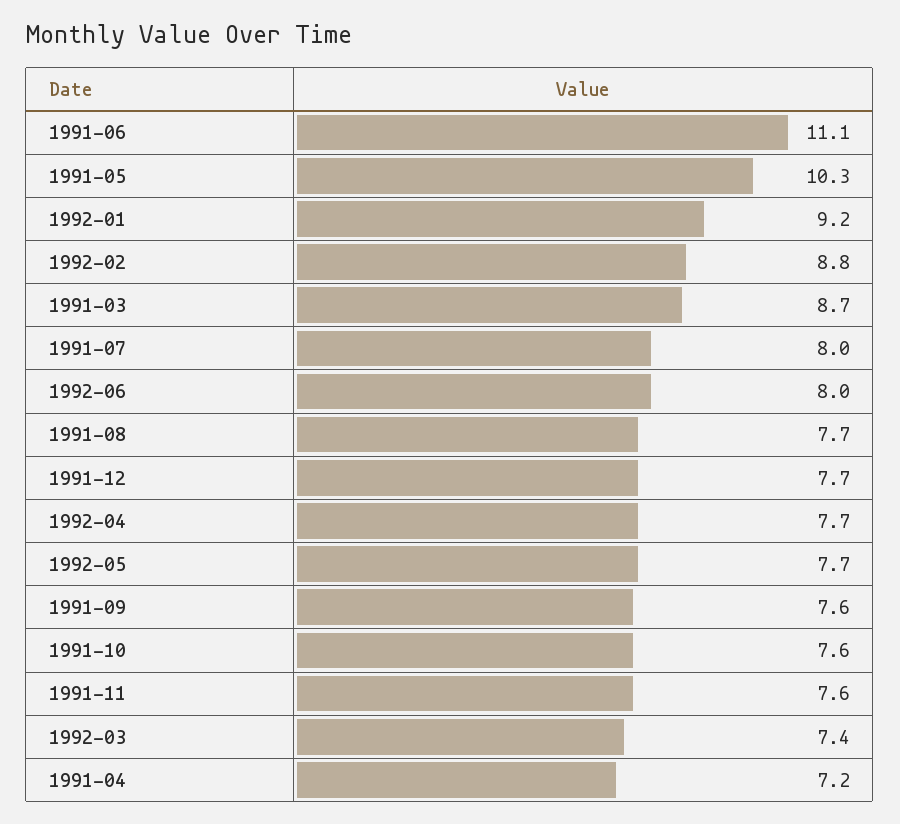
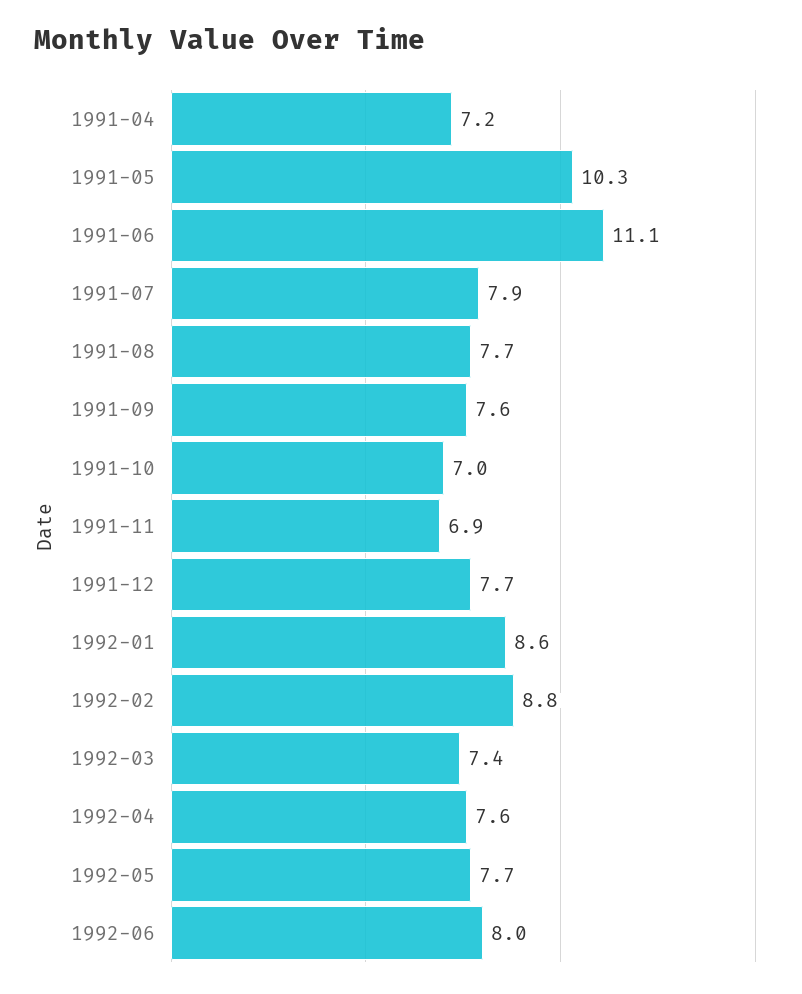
1992-01: 9.2 -> 8.6
1991-03: 8.7 -> none
1991-07: 8 -> 7.9
1992-04: 7.7 -> 7.6
1991-10: 7.6 -> 7
1991-11: 7.6 -> 6.9

